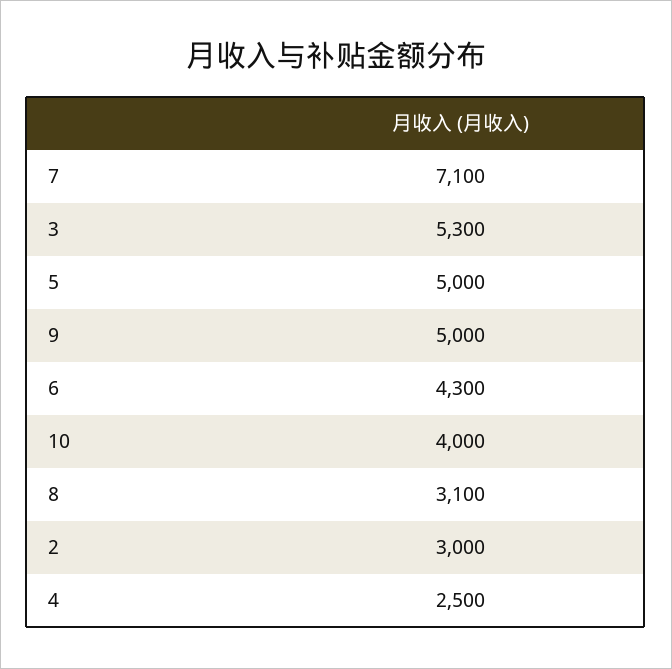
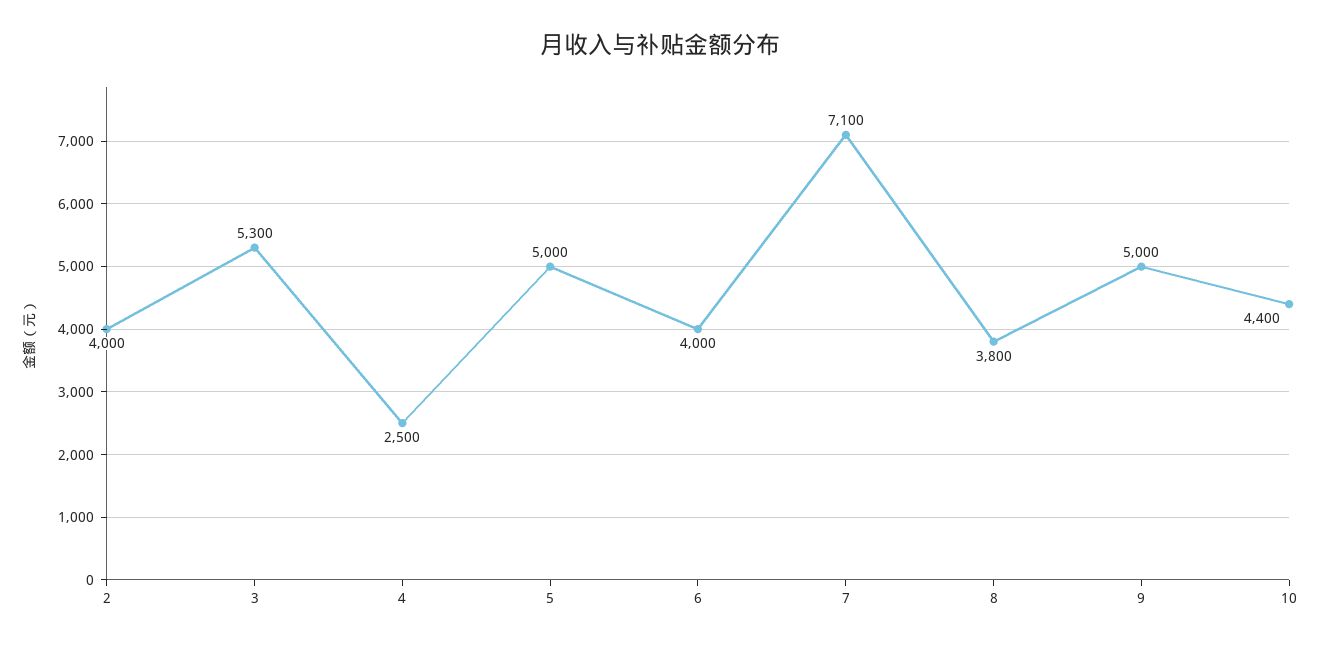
6: 4300 -> 4000
10: 4000 -> 4400
8: 3100 -> 3800
2: 3000 -> 4000

